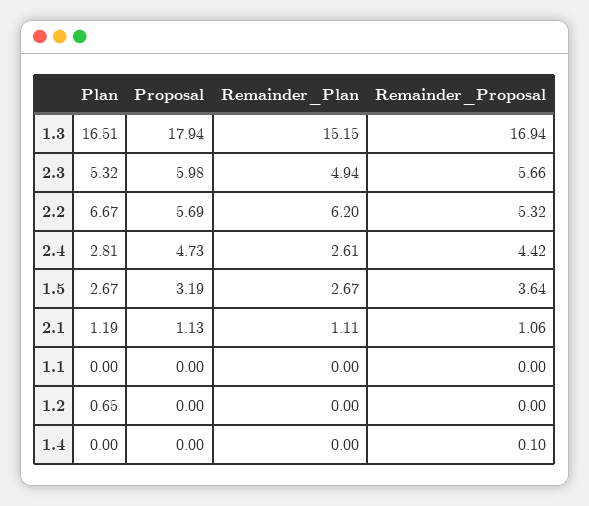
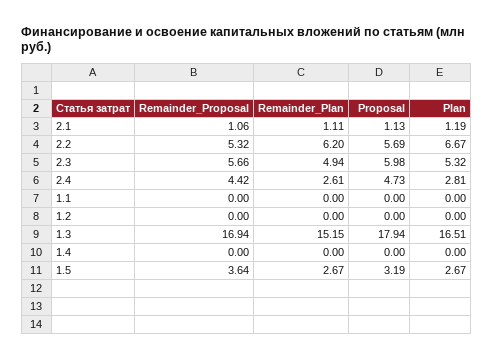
Plan, 1.2: 0.65 -> 0
Remainder_Proposal, 1.4: 0.1 -> 0

